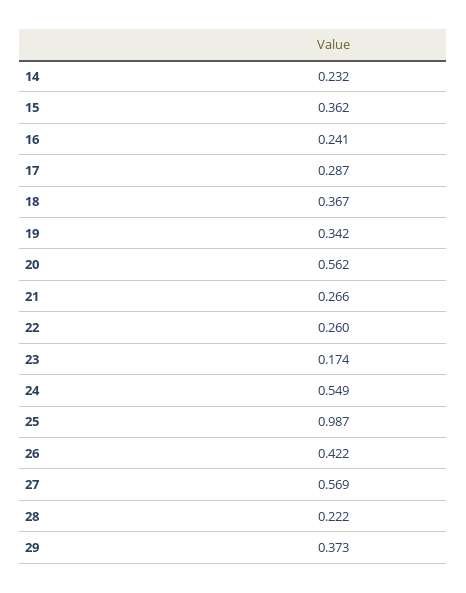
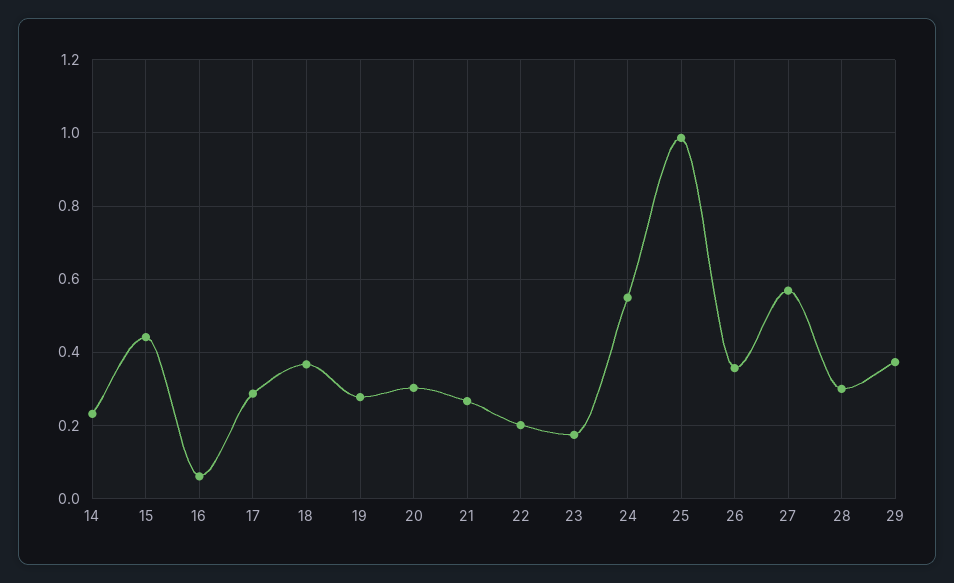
15: 0.362 -> 0.44
16: 0.241 -> 0.06
19: 0.342 -> 0.28
20: 0.562 -> 0.3
22: 0.26 -> 0.2
26: 0.422 -> 0.36
28: 0.222 -> 0.3

